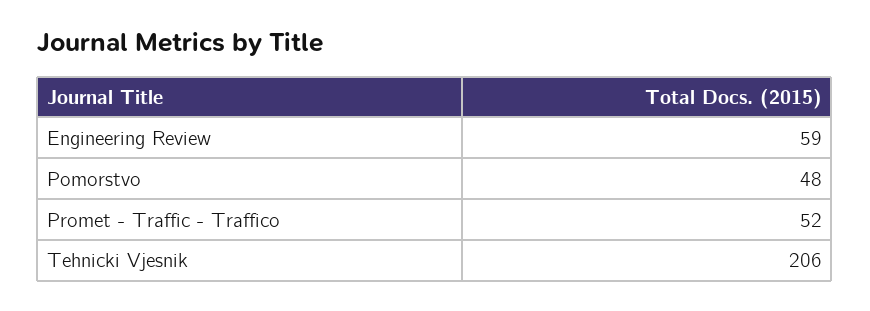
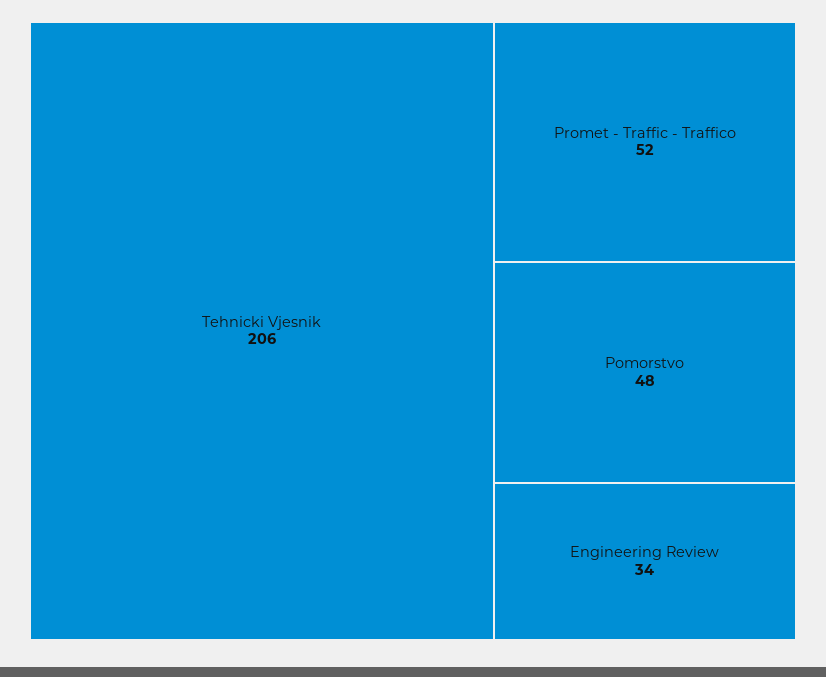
Engineering Review: 59 -> 34

